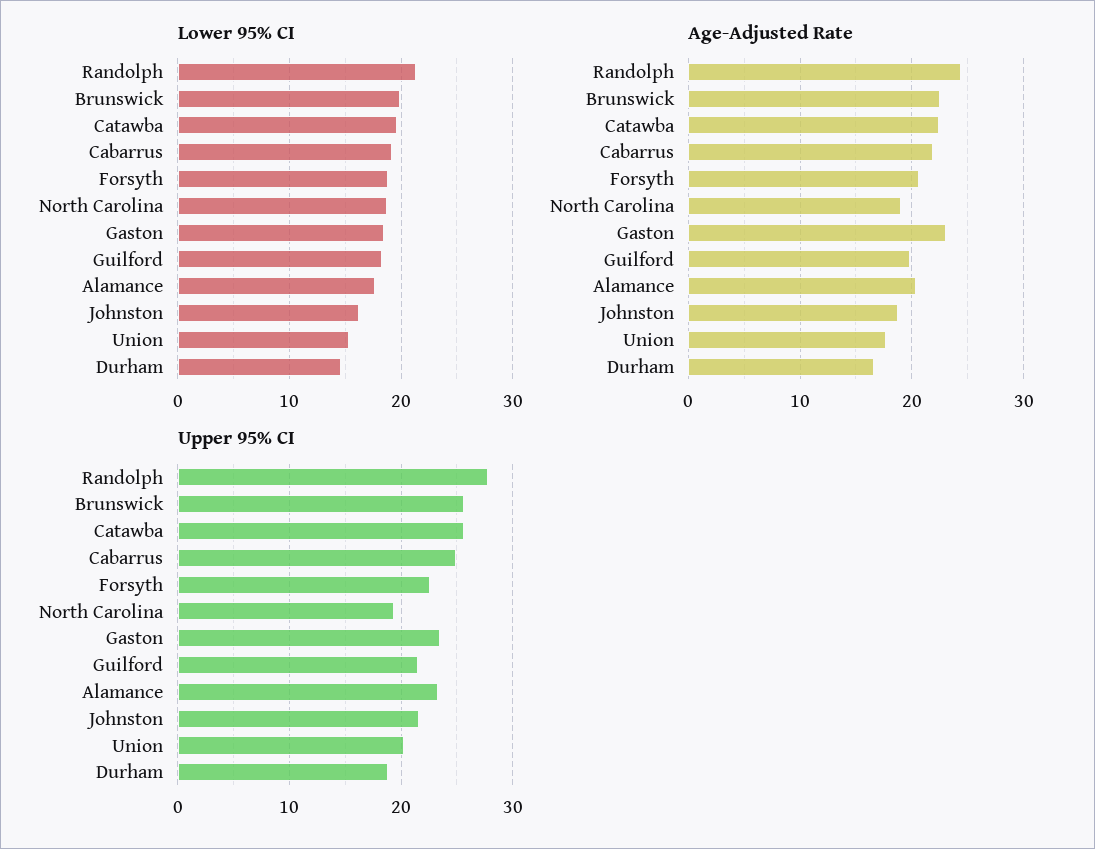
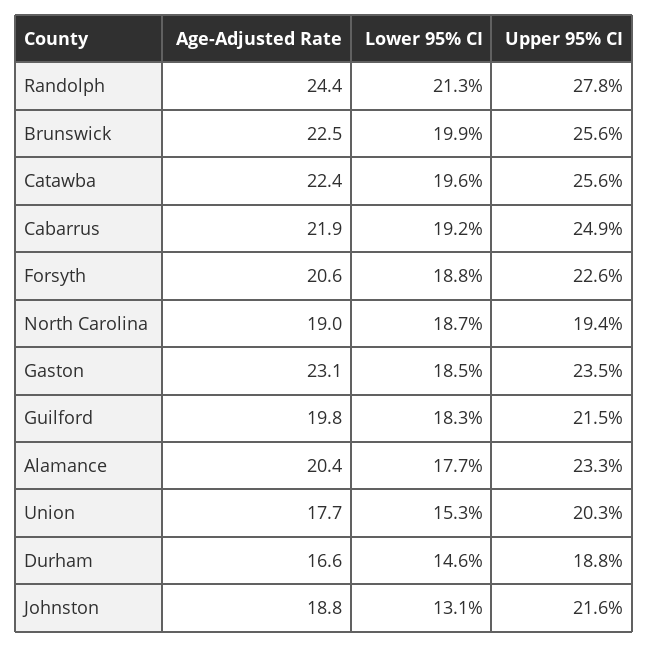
Lower 95% CI, Johnston: 16 -> 13.1

